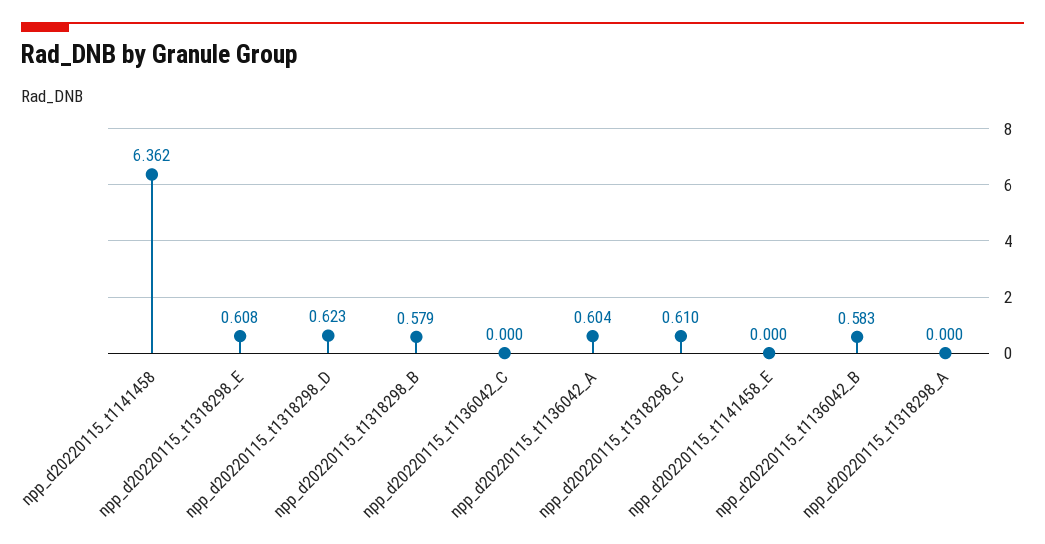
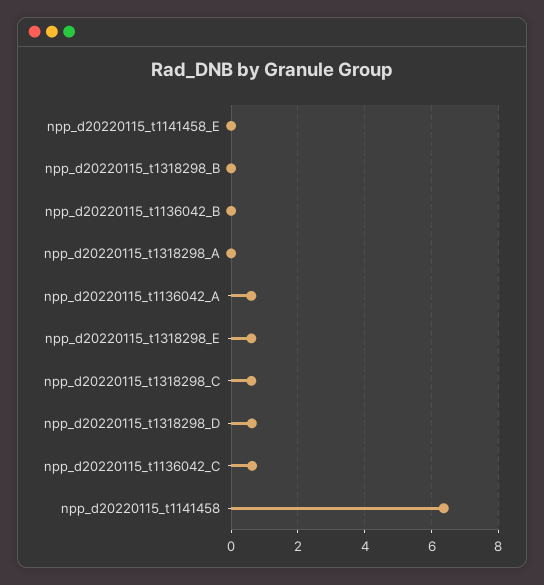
npp_d20220115_t1318298_B: 0.579 -> 0
npp_d20220115_t1136042_C: 0 -> 0.6
npp_d20220115_t1136042_B: 0.583 -> 0

